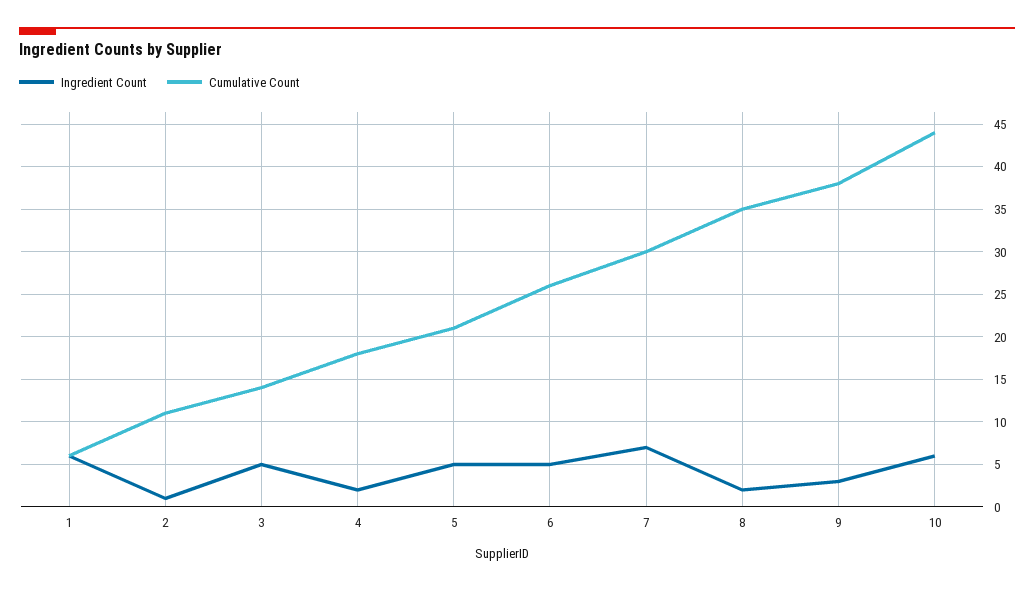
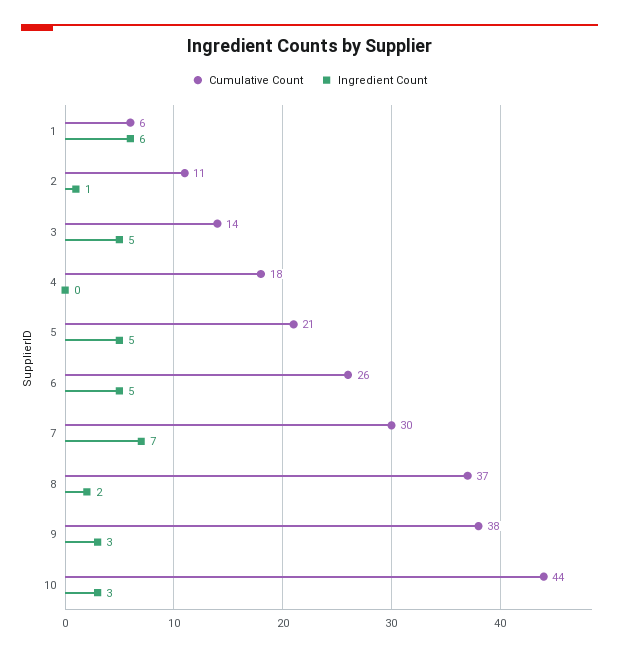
Ingredient Count, 4: 2 -> 0
Cumulative Count, 8: 35 -> 37
Ingredient Count, 10: 6 -> 3

